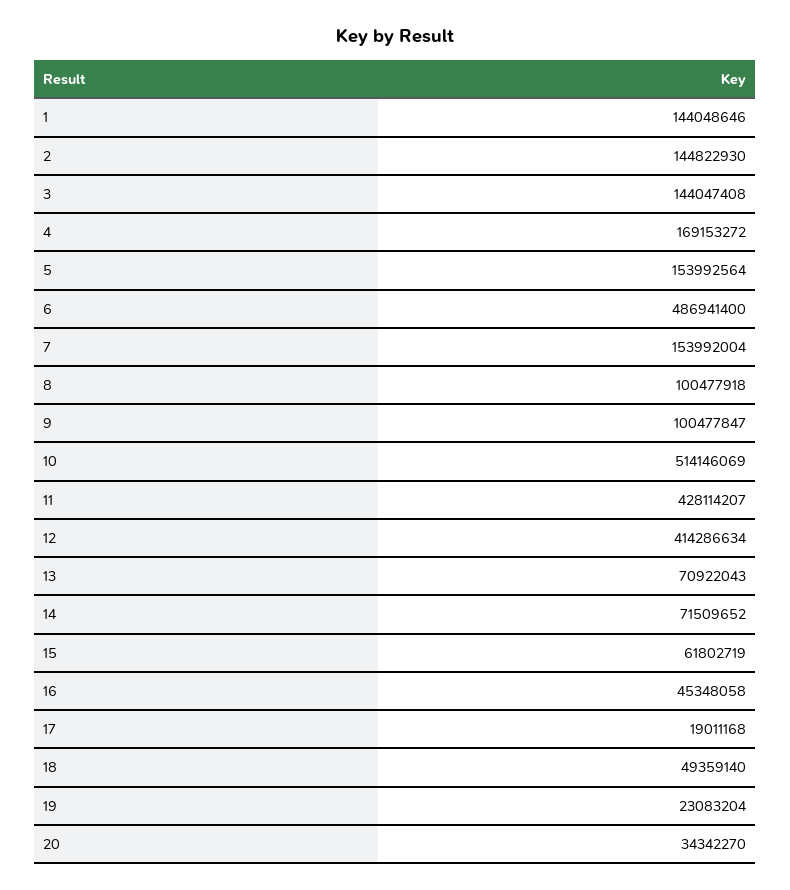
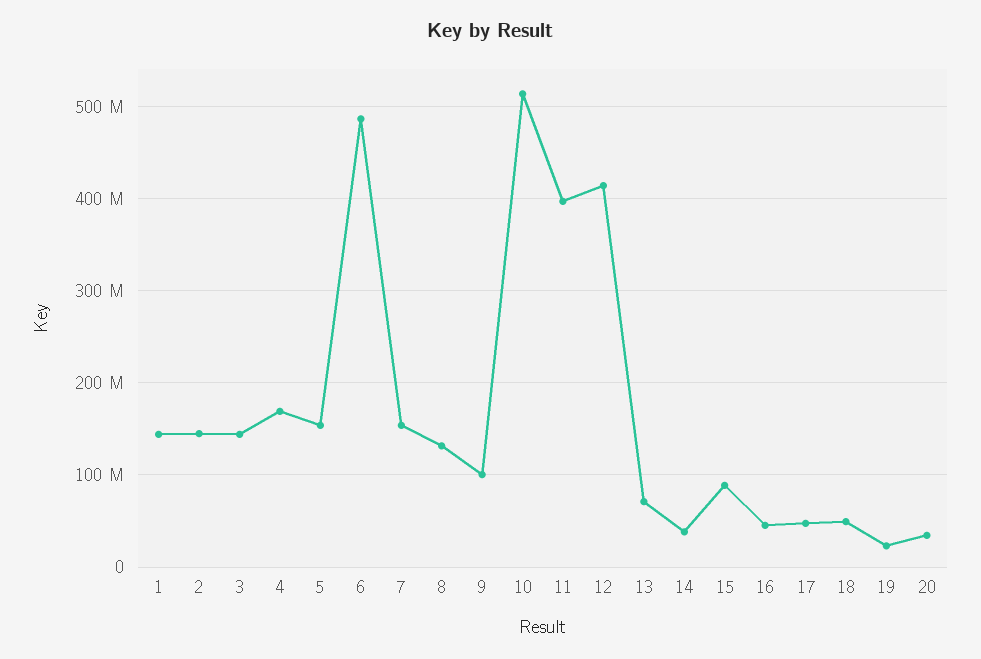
8: 100477918 -> 130000000
11: 428114207 -> 400000000
14: 71509652 -> 40000000
15: 61802719 -> 90000000
17: 19011168 -> 50000000

